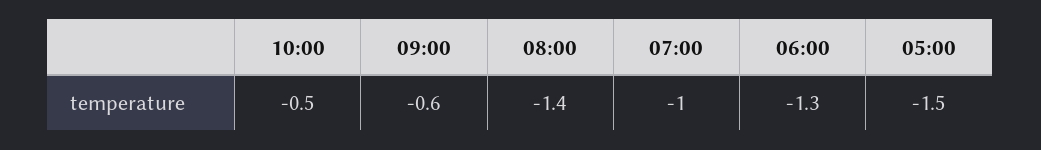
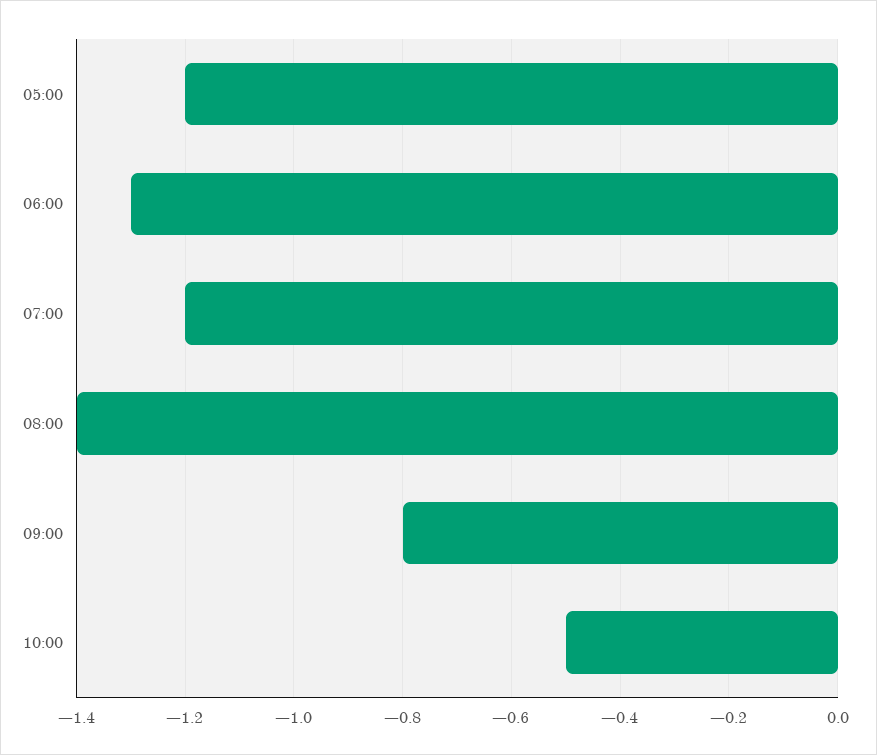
09:00: -0.6 -> -0.8
07:00: -1 -> -1.2
05:00: -1.5 -> -1.2

